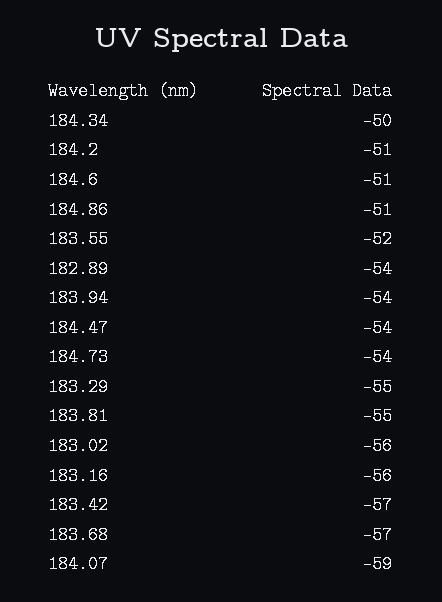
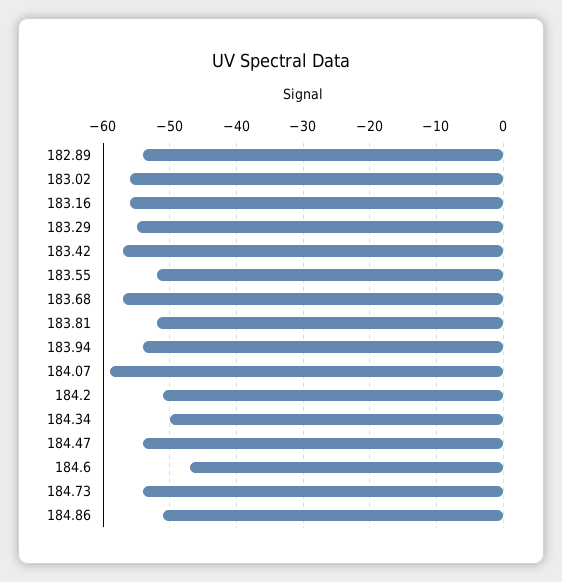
184.6: -51 -> -47
183.81: -55 -> -52

